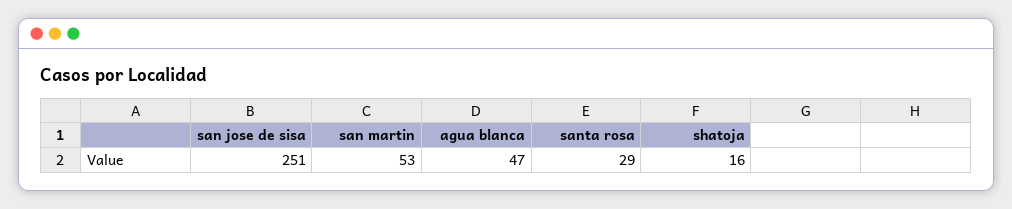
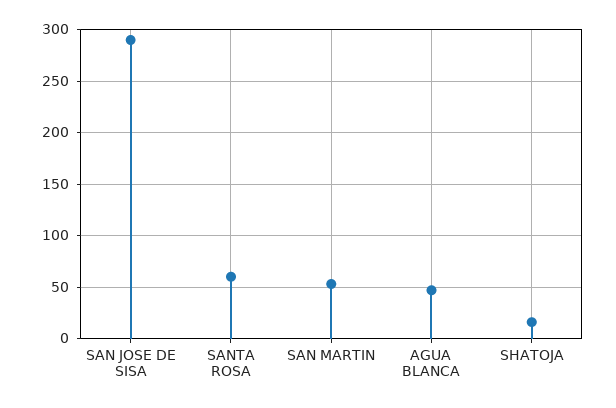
san jose de sisa: 251 -> 290
santa rosa: 29 -> 60

